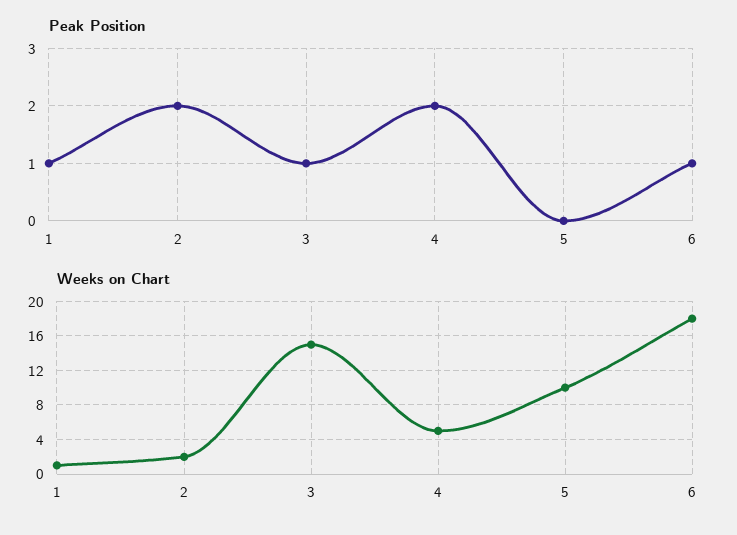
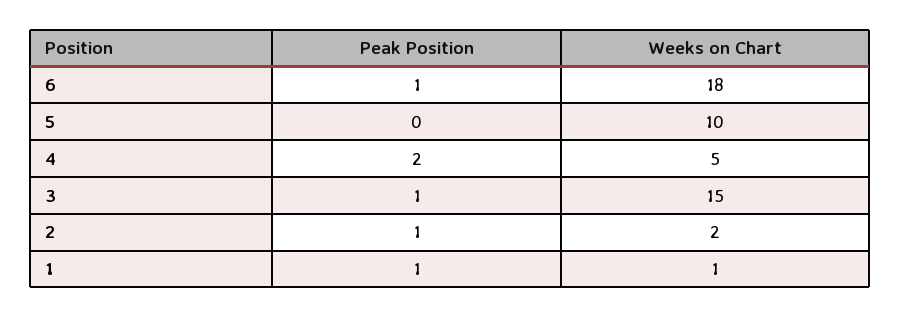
Peak Position, 2: 2 -> 1

